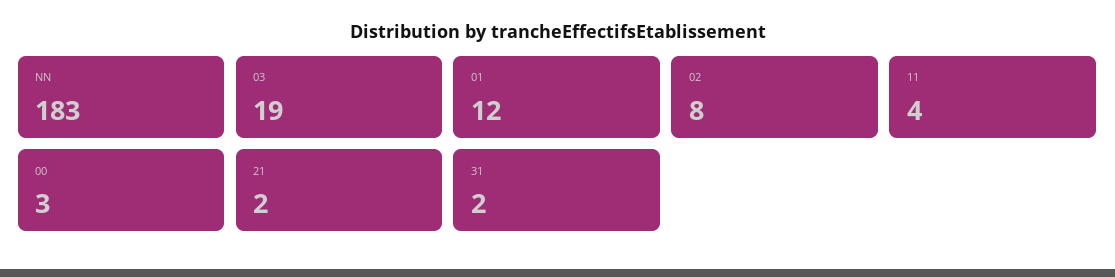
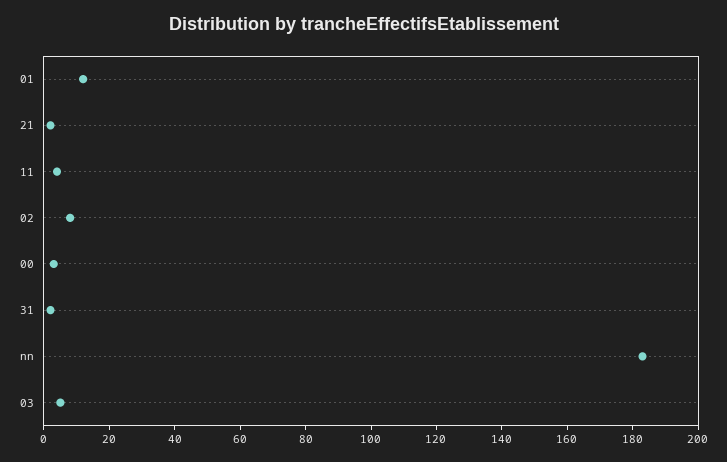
03: 19 -> 5

